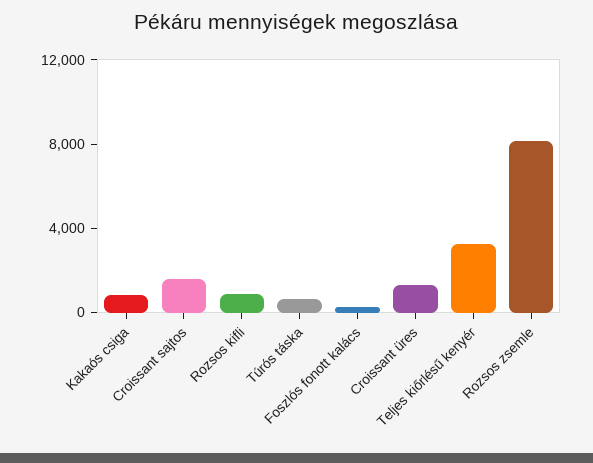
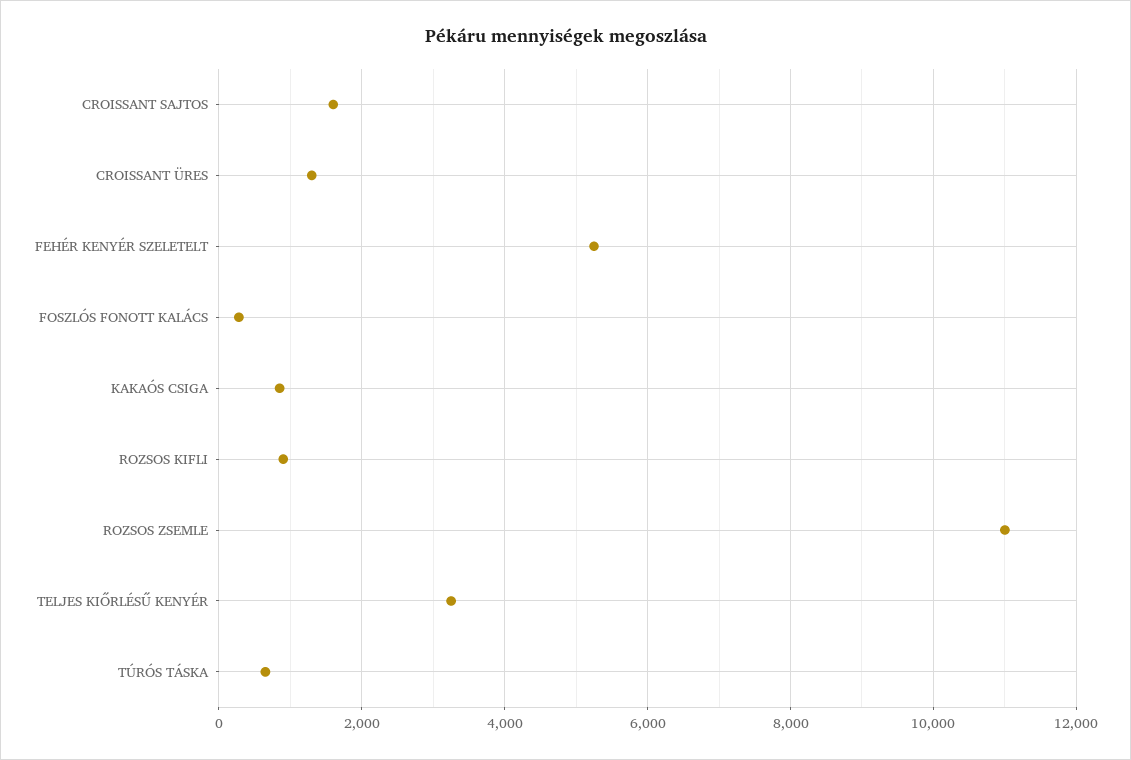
Rozsos zsemle: 8000 -> 11000
FEHÉR KENYÉR SZELETELT: none -> 5200

